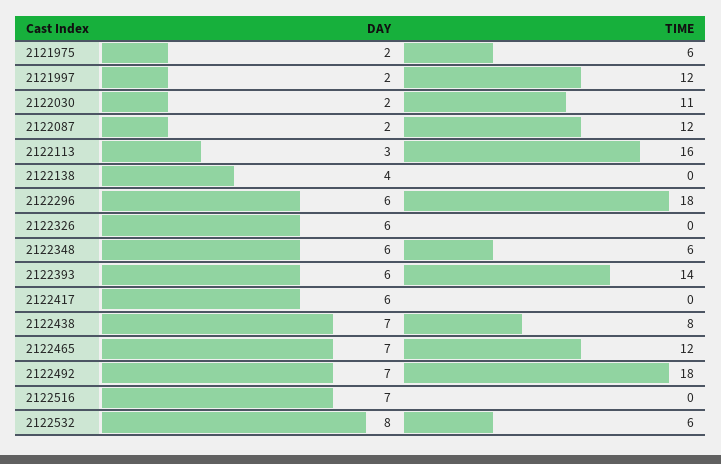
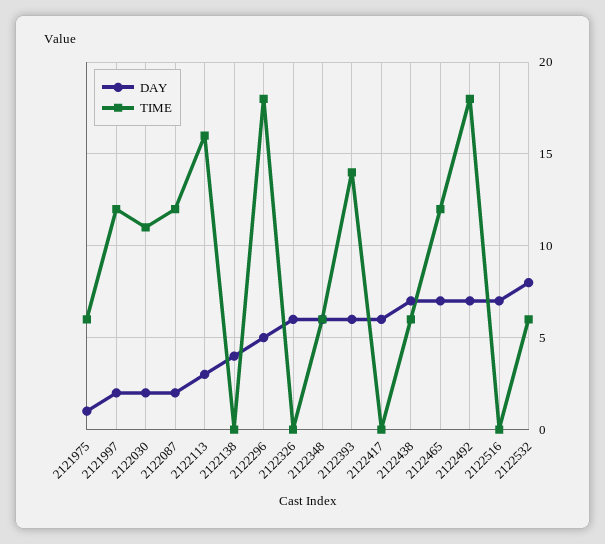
DAY, 2121975: 2 -> 1
DAY, 2122296: 6 -> 5
TIME, 2122438: 8 -> 6

